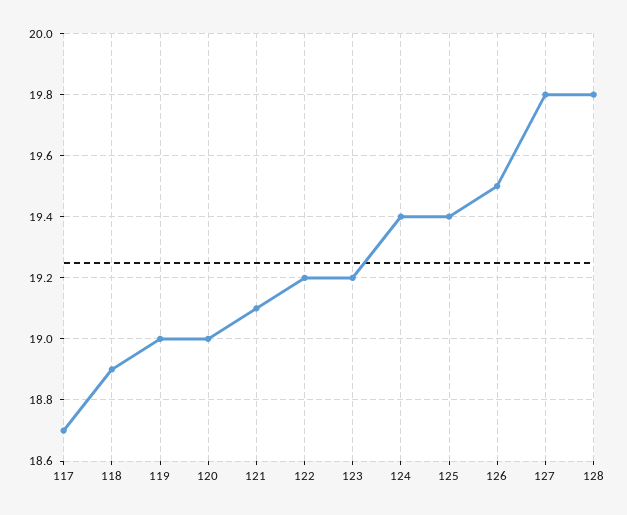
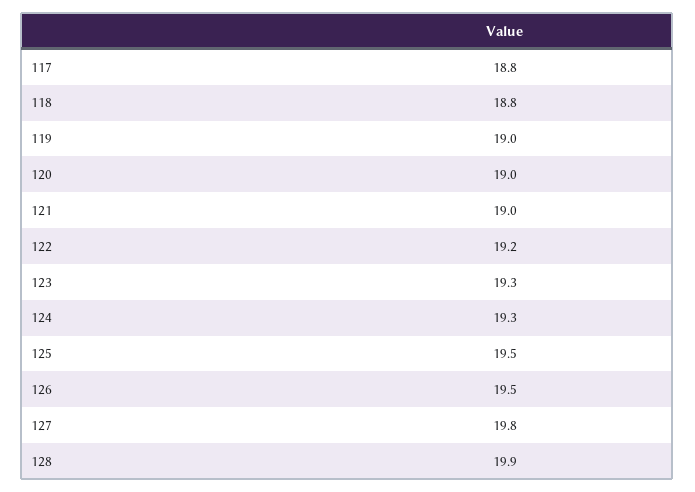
117: 18.7 -> 18.8
118: 18.9 -> 18.8
121: 19.1 -> 19
123: 19.2 -> 19.3
124: 19.4 -> 19.3
125: 19.4 -> 19.5
128: 19.8 -> 19.9

